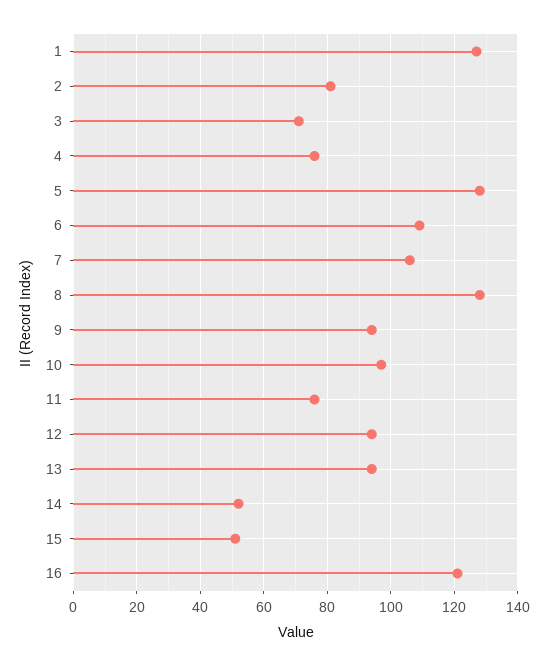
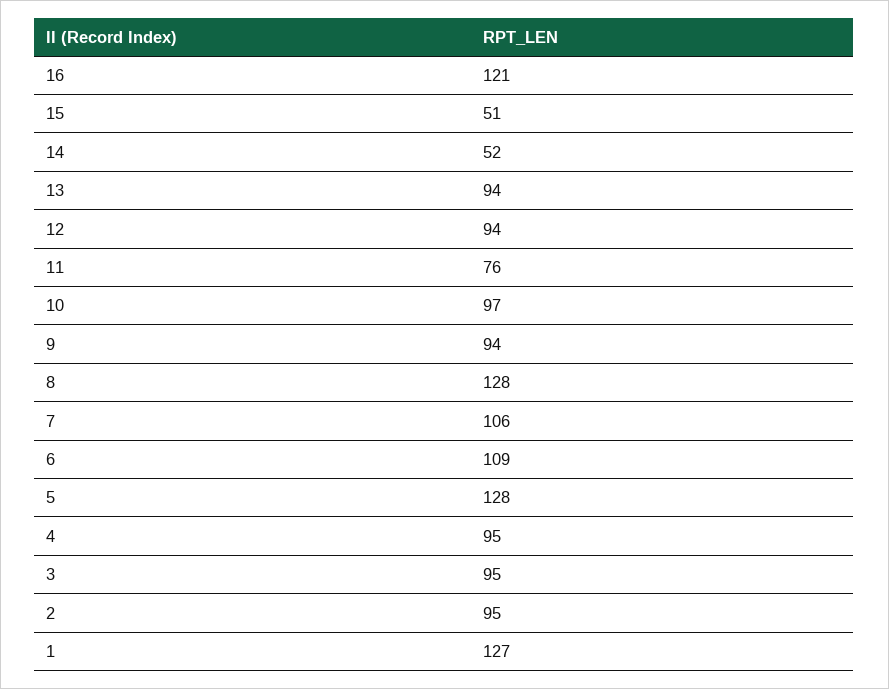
2: 80 -> 95
3: 70 -> 95
4: 75 -> 95

